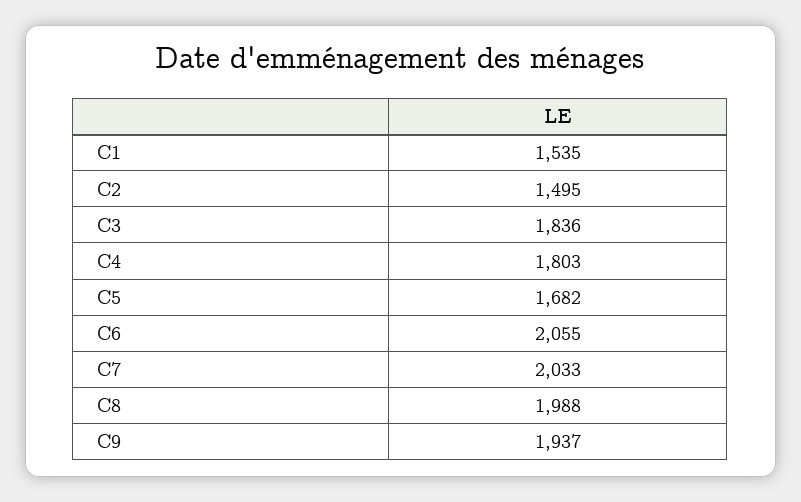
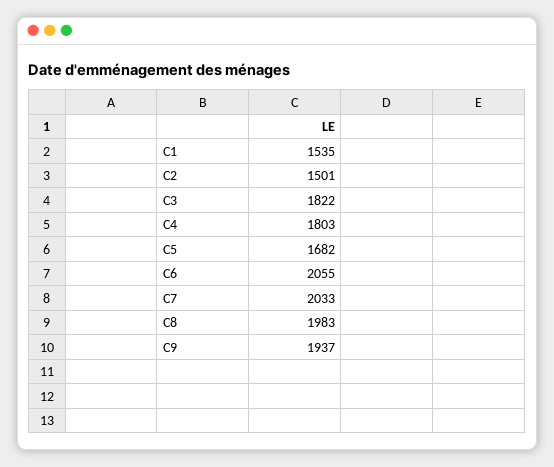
C2: 1495 -> 1501
C3: 1836 -> 1822
C8: 1988 -> 1983

